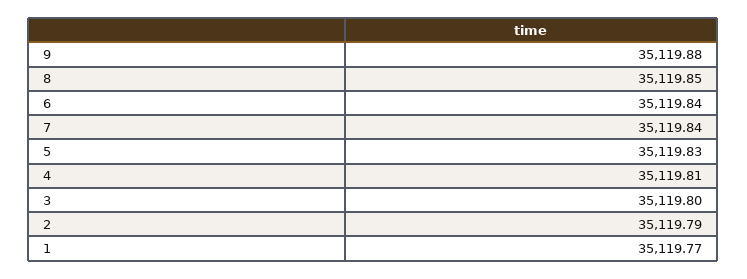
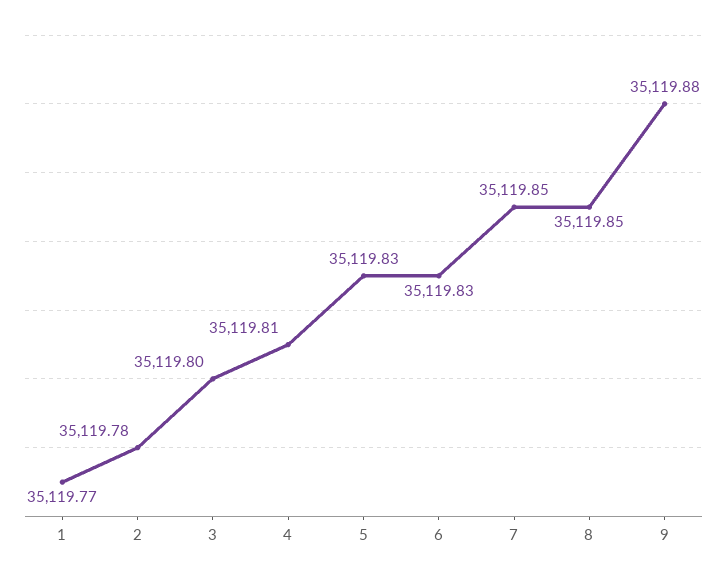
6: 35119.84 -> 35119.83
7: 35119.84 -> 35119.85
2: 35119.79 -> 35119.78

